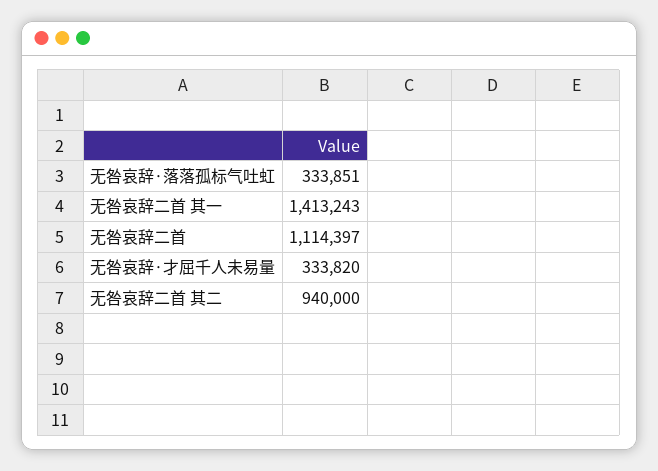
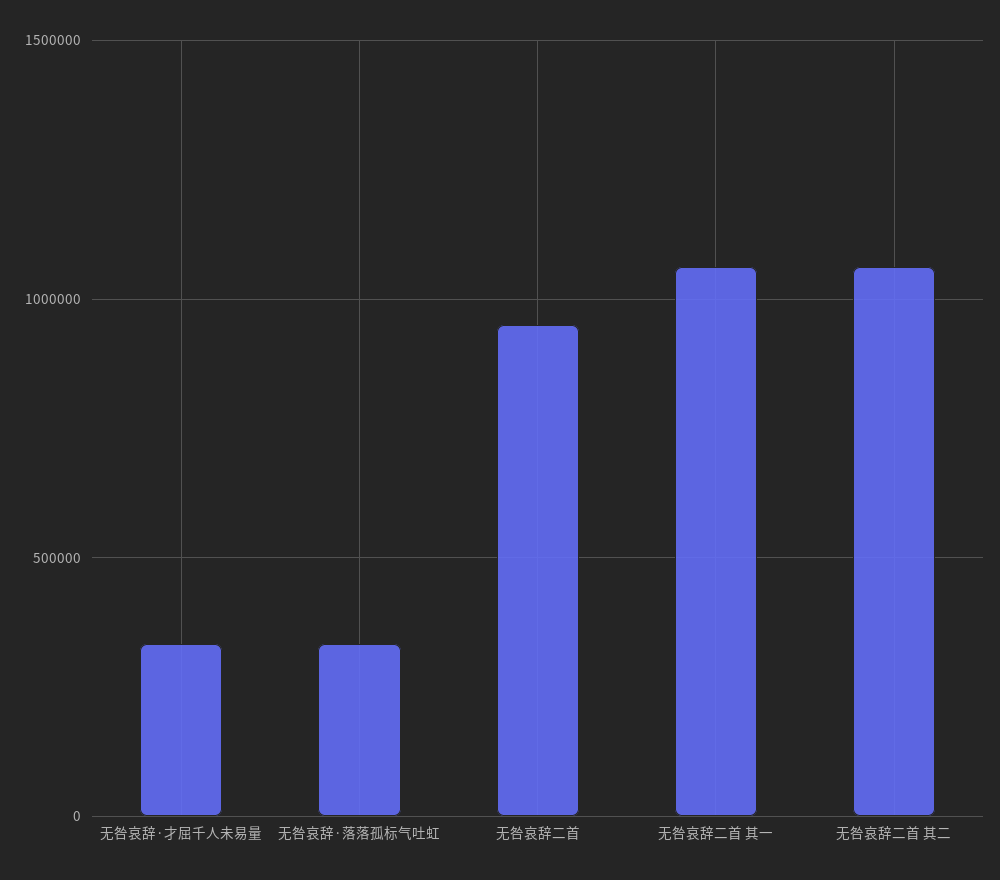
无咎哀辞二首 其一: 1413243 -> 1050000
无咎哀辞二首: 1114397 -> 950000
无咎哀辞二首 其二: 940000 -> 1050000

